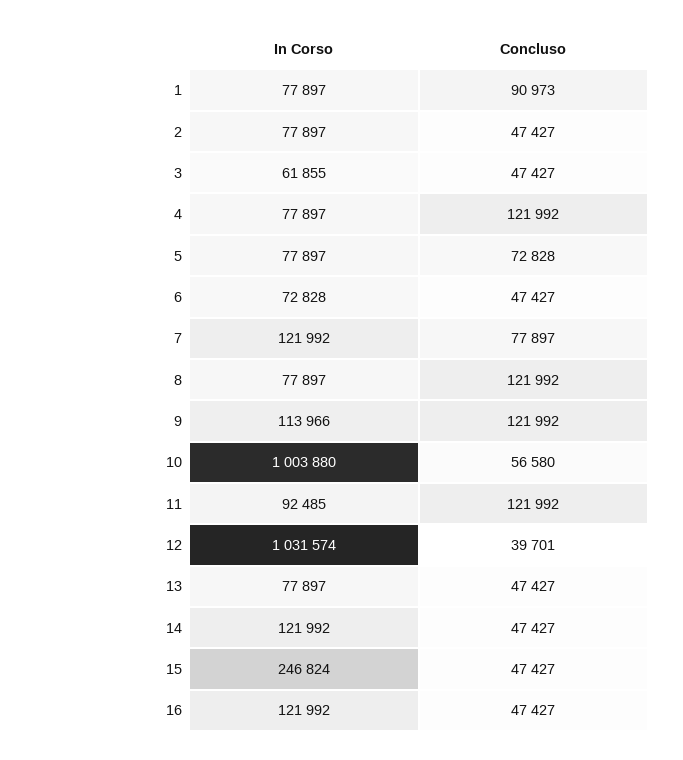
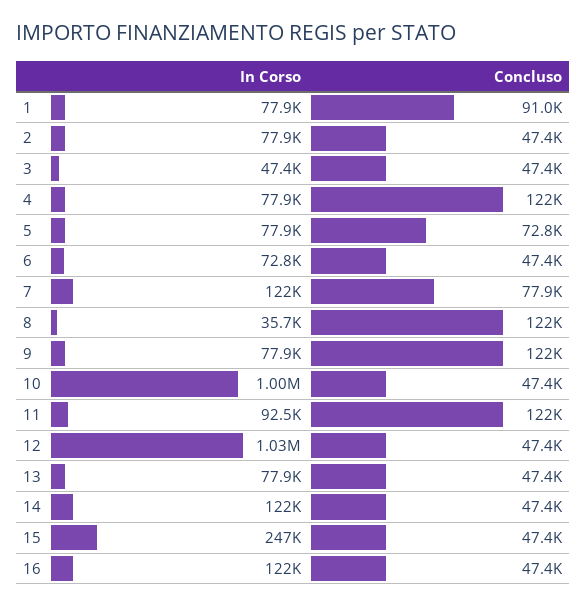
In Corso, 3: 61855 -> 47400
In Corso, 8: 77897 -> 35700
In Corso, 9: 113966 -> 77900
Concluso, 10: 56580 -> 47400
Concluso, 12: 39701 -> 47400

